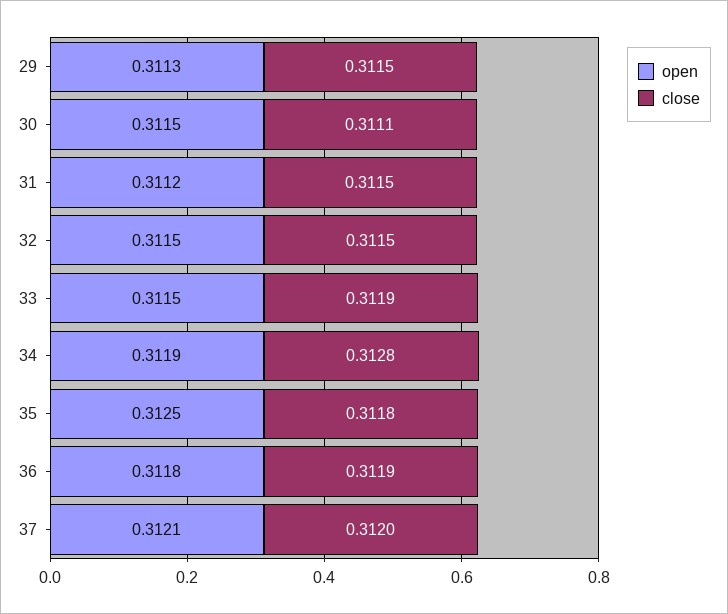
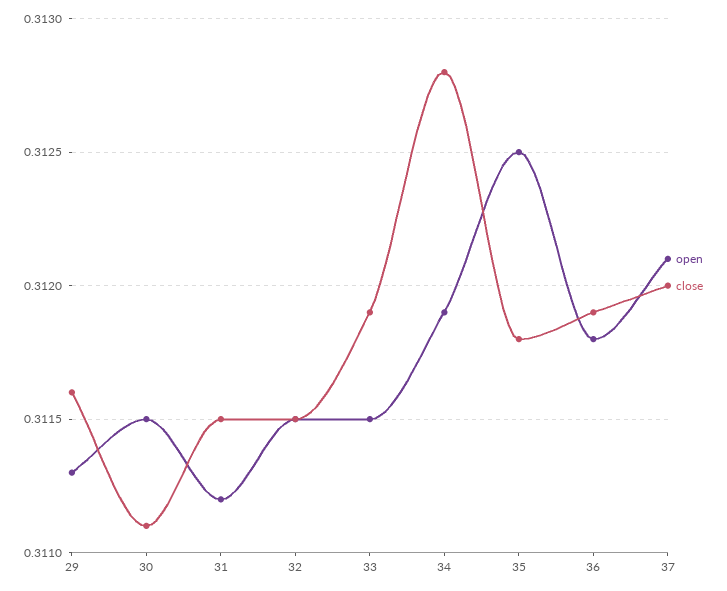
close, 29: 0.3115 -> 0.3116

